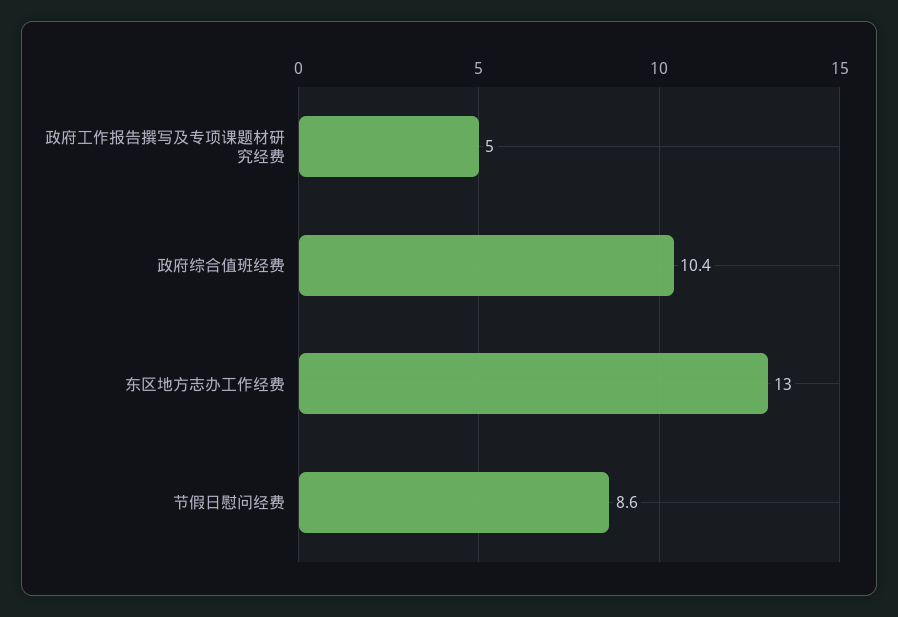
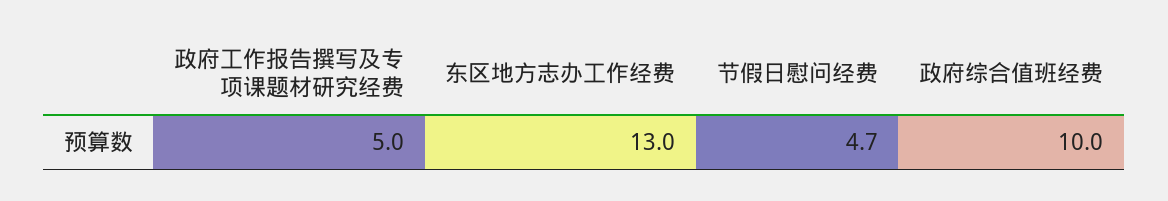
政府综合值班经费: 10.4 -> 10
节假日慰问经费: 8.6 -> 4.7

